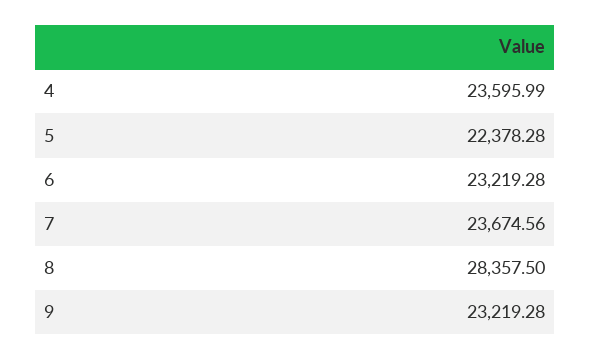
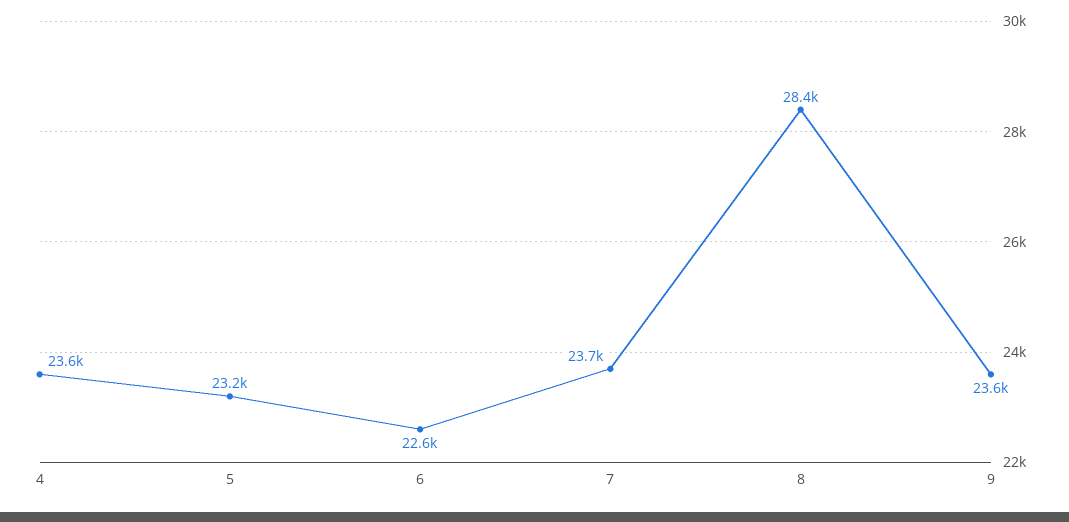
5: 22378.28 -> 23200
6: 23219.28 -> 22600
9: 23219.28 -> 23600

